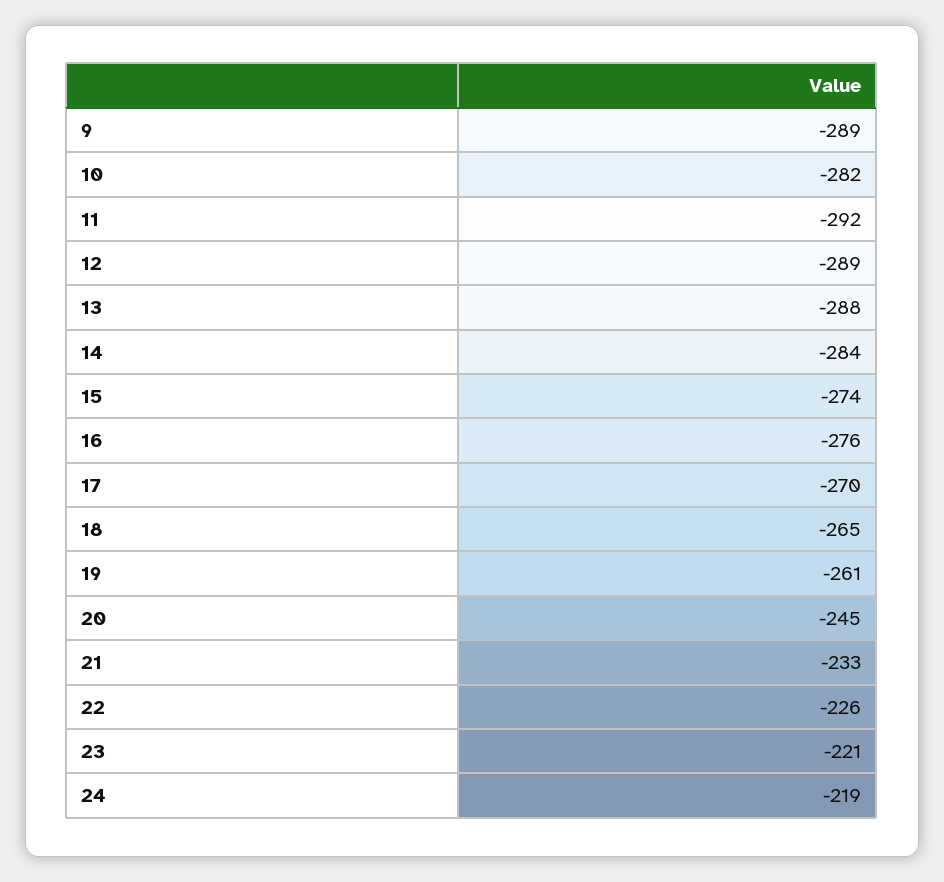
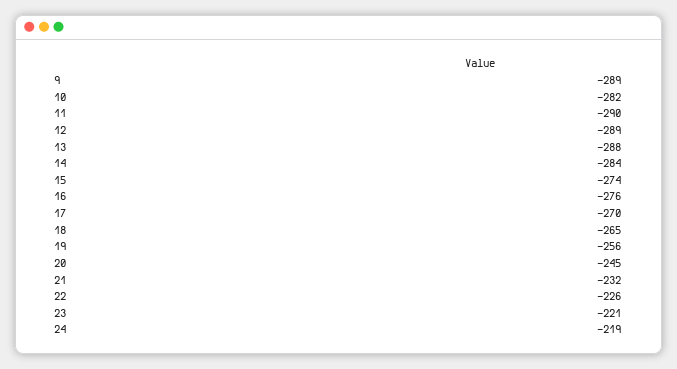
11: -292 -> -290
19: -261 -> -256
21: -233 -> -232

